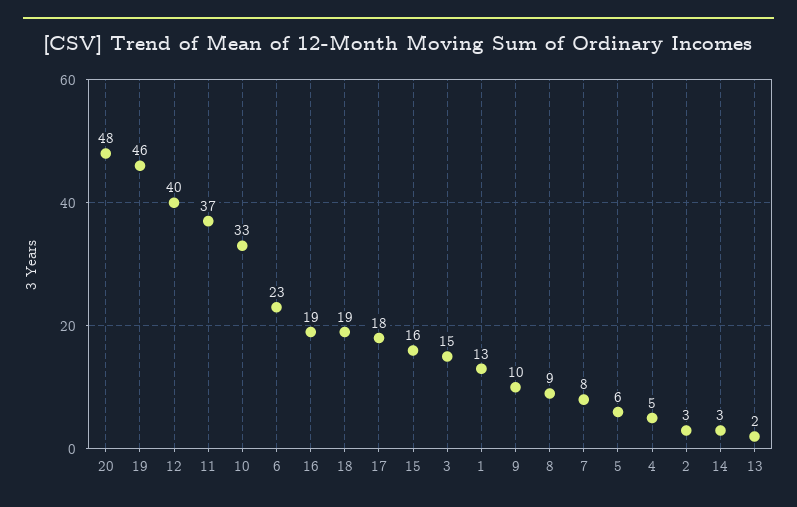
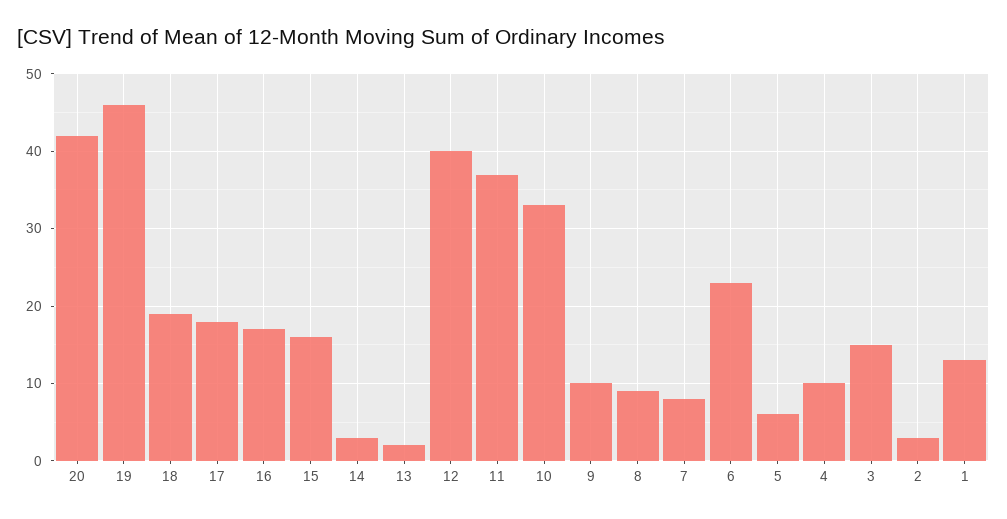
20: 48 -> 42
16: 19 -> 17
4: 5 -> 10

